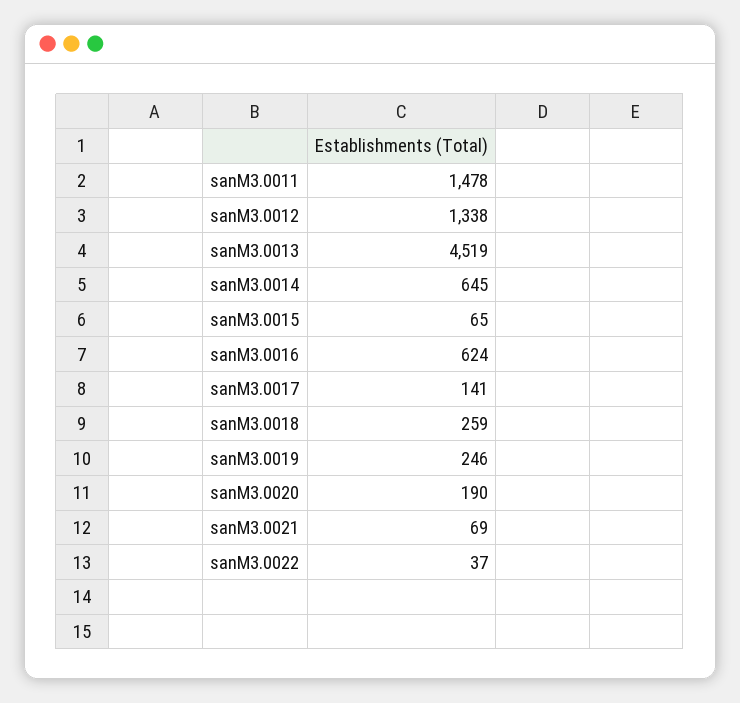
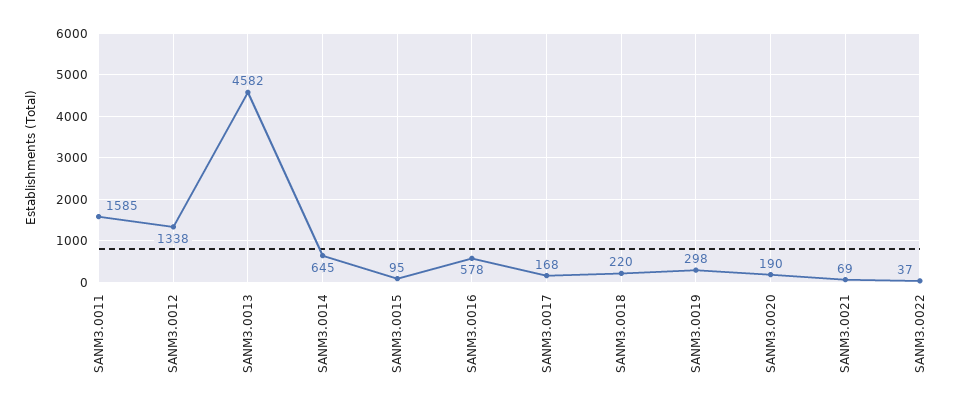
sanM3.0011: 1478 -> 1585
sanM3.0013: 4519 -> 4582
sanM3.0015: 65 -> 95
sanM3.0016: 624 -> 578
sanM3.0017: 141 -> 168
sanM3.0018: 259 -> 220
sanM3.0019: 246 -> 298

